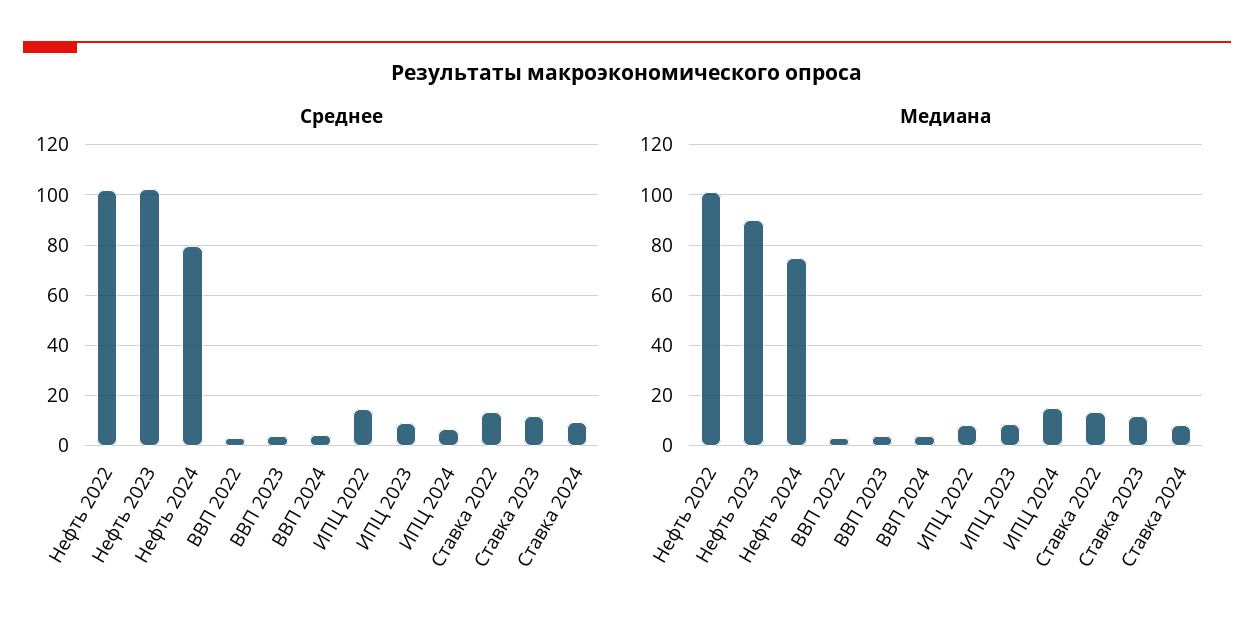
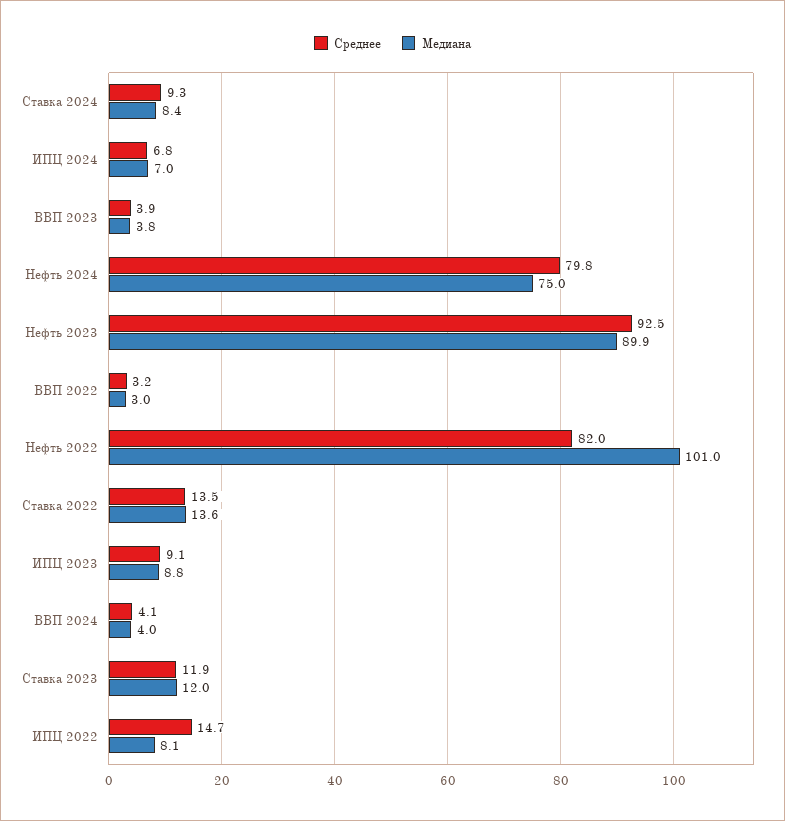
Среднее, Нефть 2022: 102.5 -> 82
Среднее, Нефть 2023: 102.5 -> 92.5
Медиана, ИПЦ 2024: 15 -> 7

